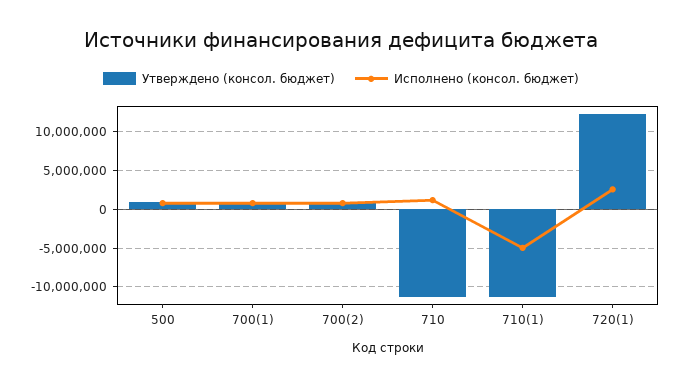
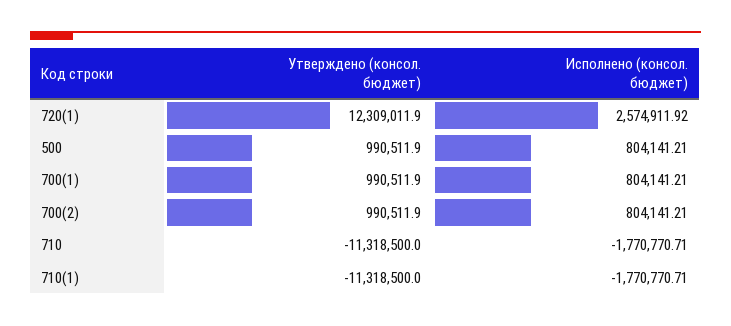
Исполнено (консол. бюджет), 710: 1000000 -> -1770770.71
Исполнено (консол. бюджет), 710(1): -5000000 -> -1770770.71

